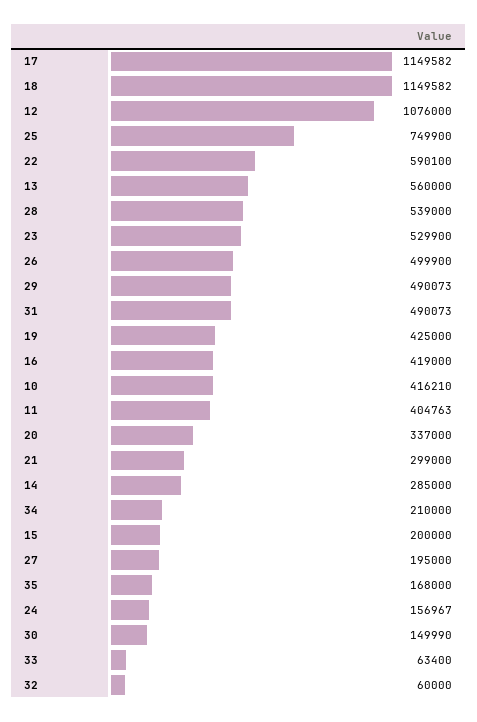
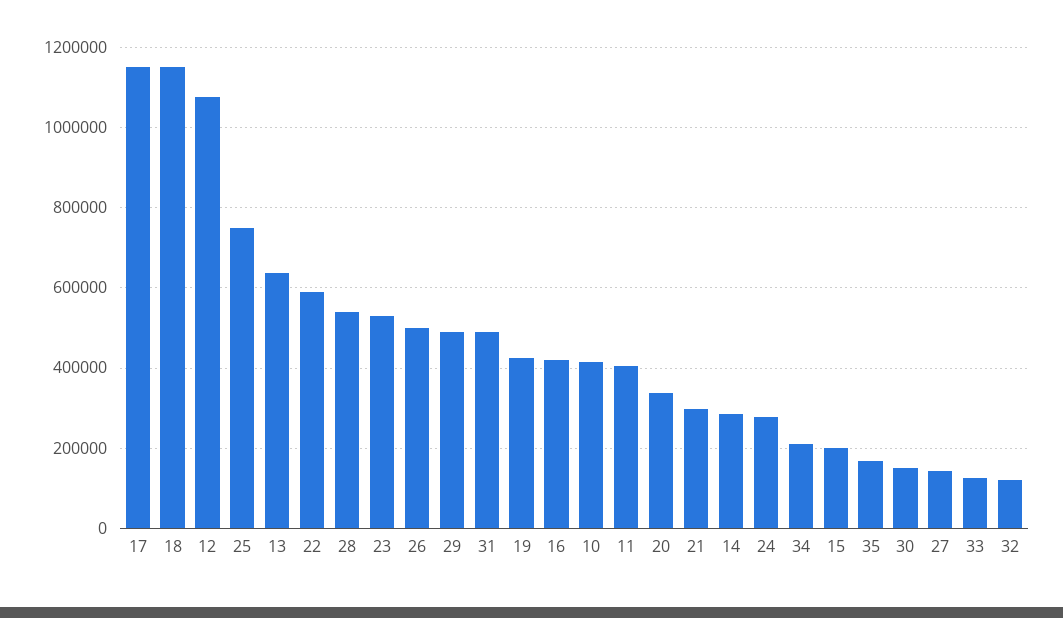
13: 560000 -> 640000
27: 195000 -> 140000
24: 156967 -> 280000
33: 63400 -> 120000
32: 60000 -> 120000

